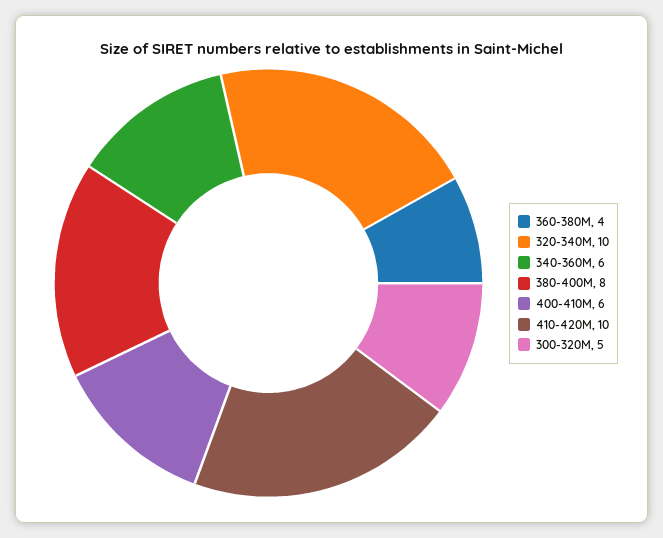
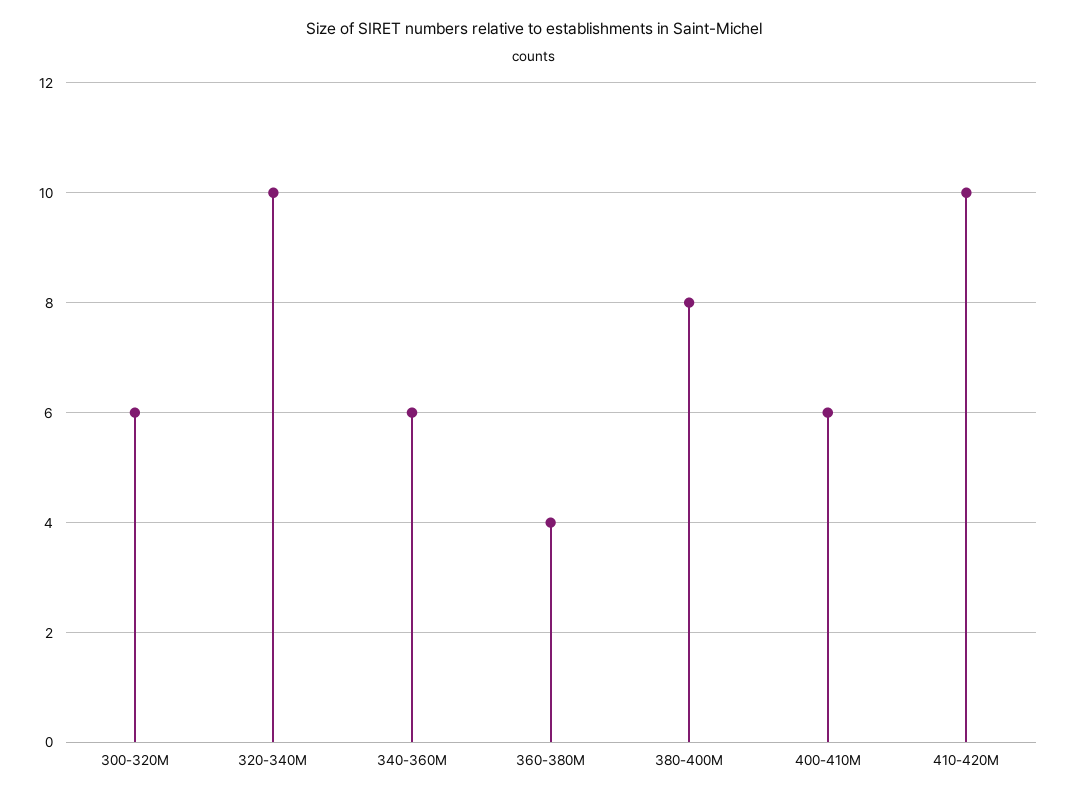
300-320M: 5 -> 6

